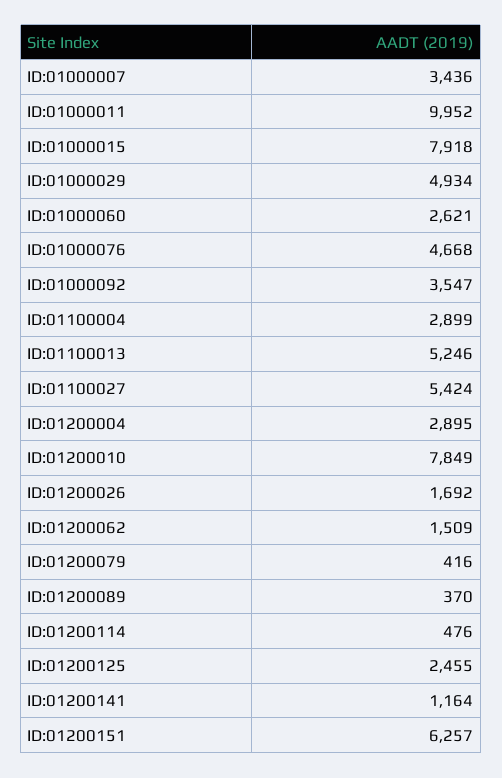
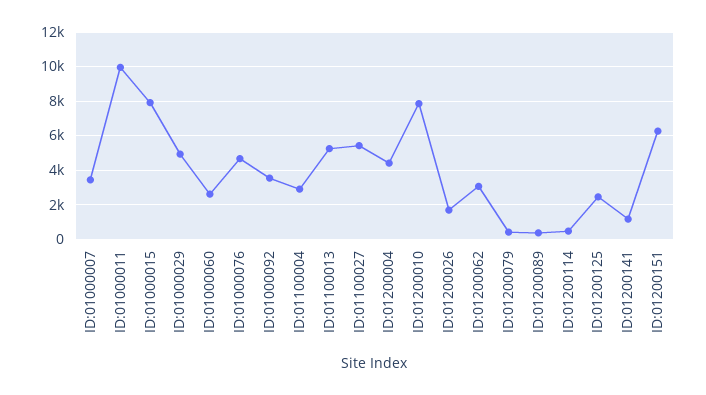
ID:01200004: 2895 -> 4500
ID:01200062: 1509 -> 3000

